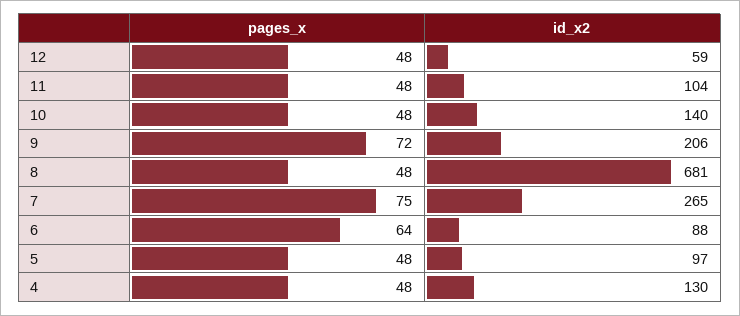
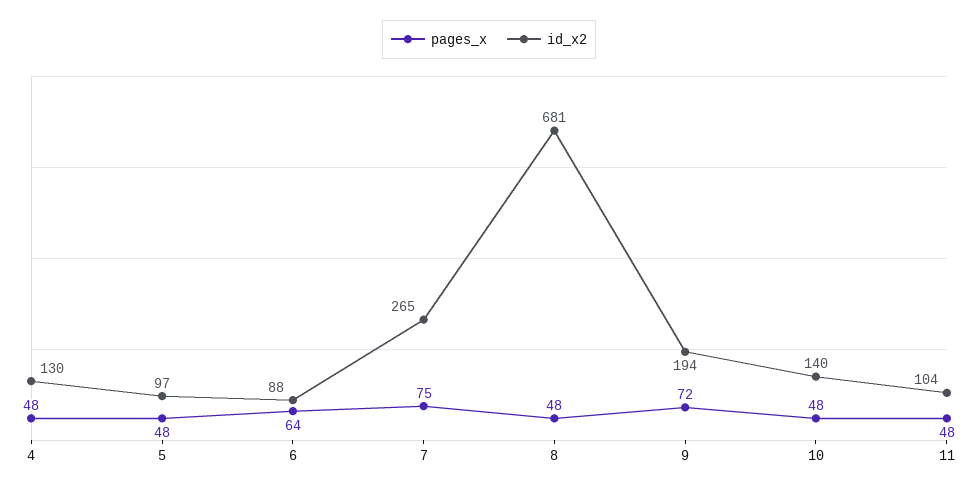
pages_x, 12: 48 -> none
id_x2, 12: 59 -> none
id_x2, 9: 206 -> 194

